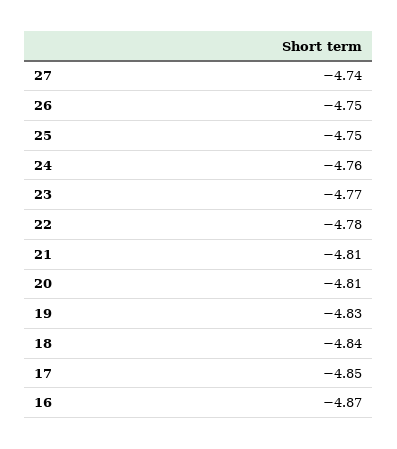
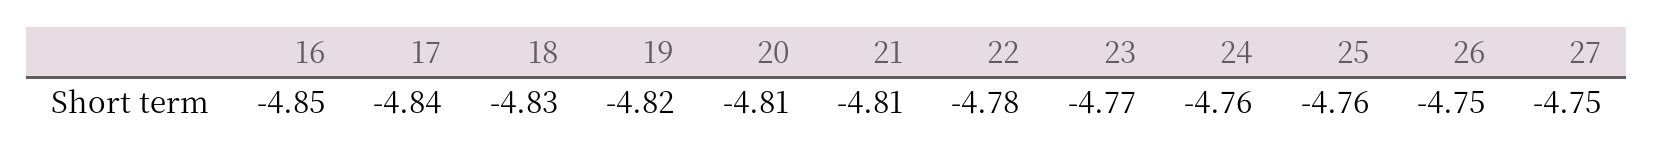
27: -4.74 -> -4.75
25: -4.75 -> -4.76
19: -4.83 -> -4.82
18: -4.84 -> -4.83
17: -4.85 -> -4.84
16: -4.87 -> -4.85

